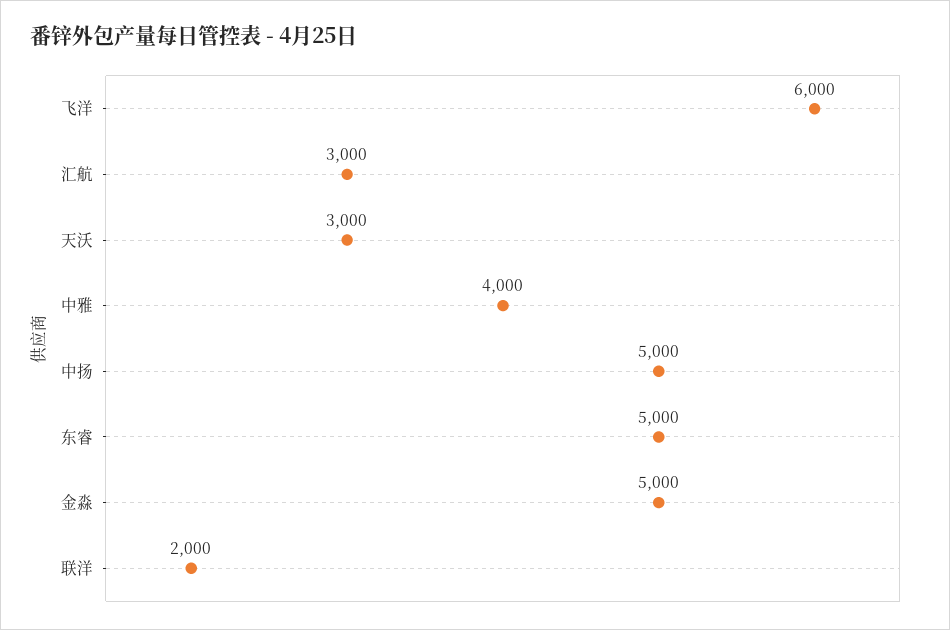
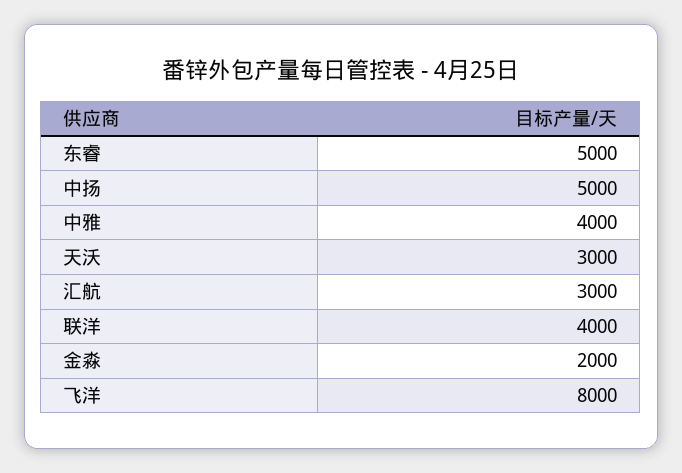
飞洋: 6000 -> 8000
金淼: 5000 -> 2000
联洋: 2000 -> 4000

